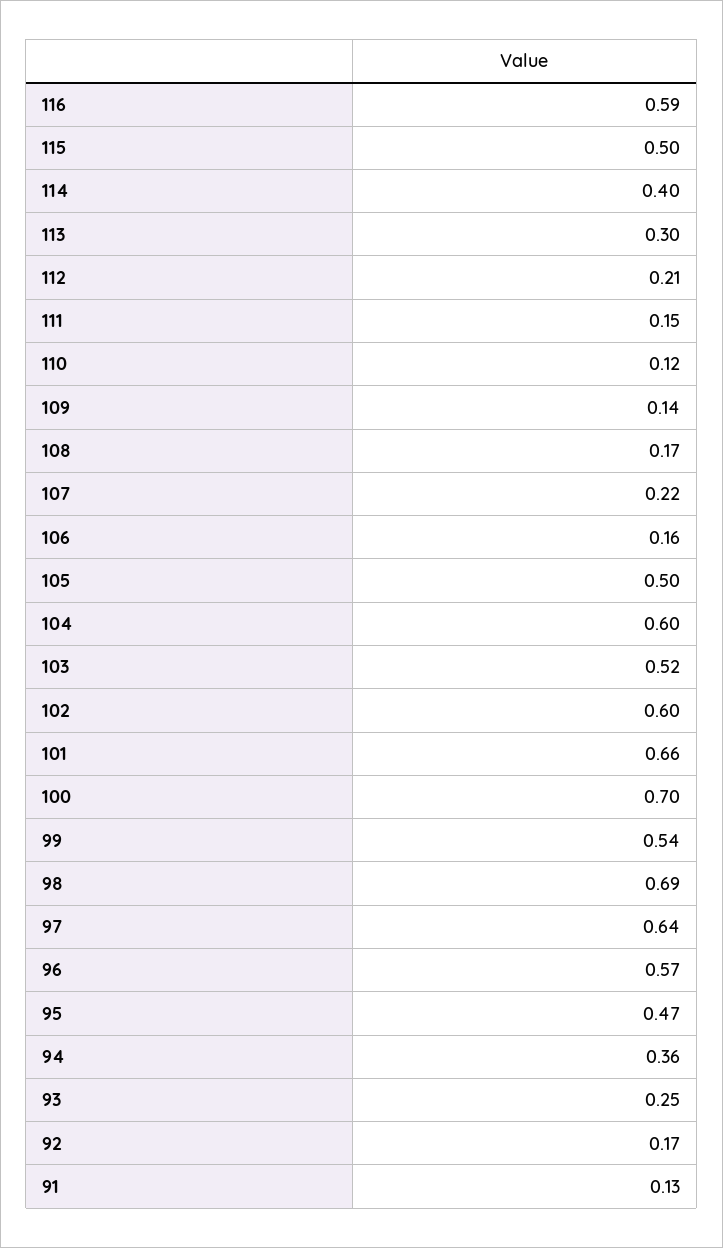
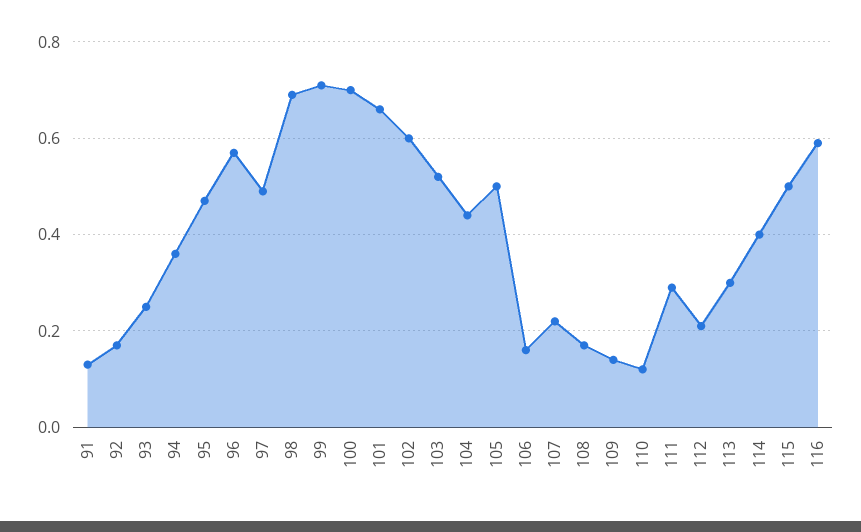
111: 0.15 -> 0.3
104: 0.6 -> 0.45
99: 0.54 -> 0.7
97: 0.64 -> 0.5

